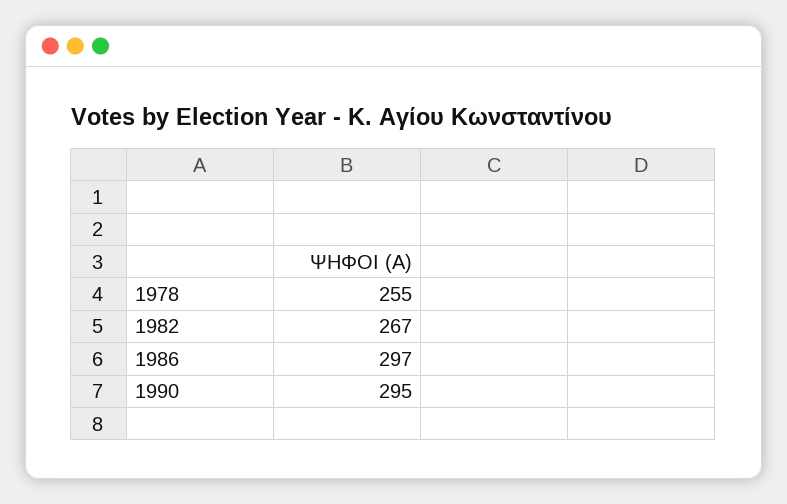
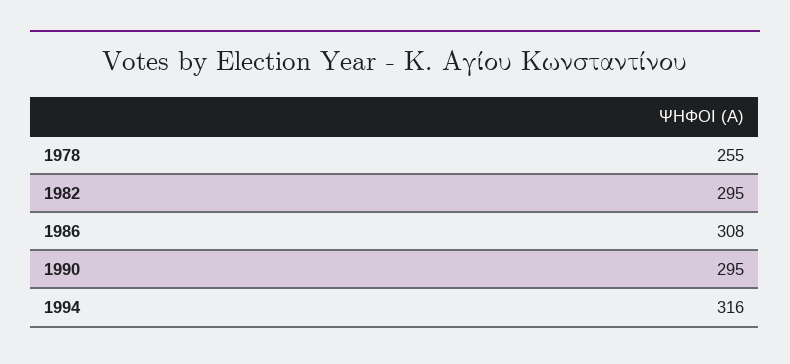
1982: 267 -> 295
1986: 297 -> 308
1994: none -> 316

